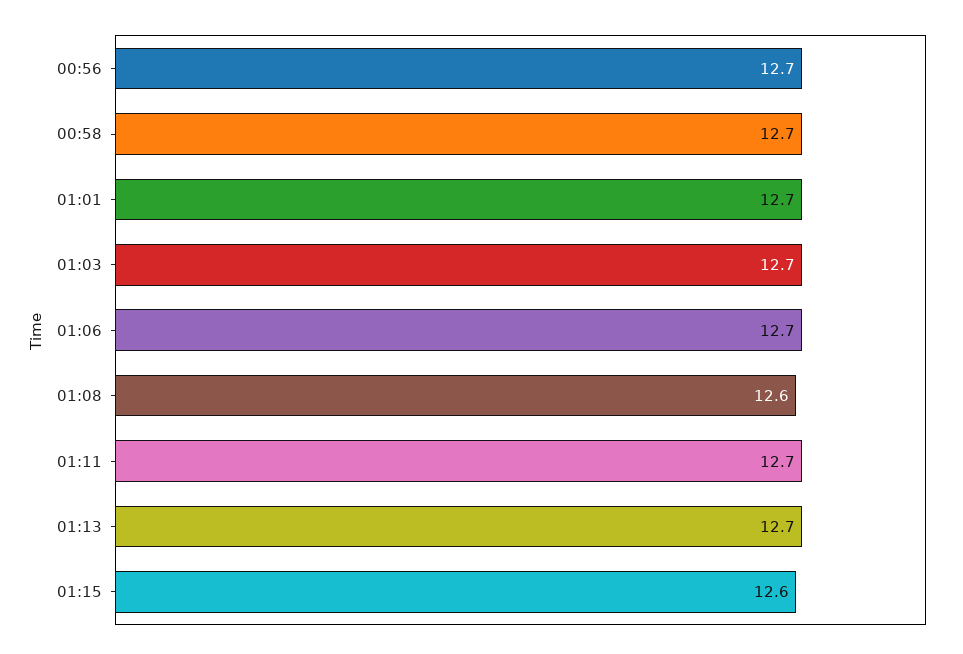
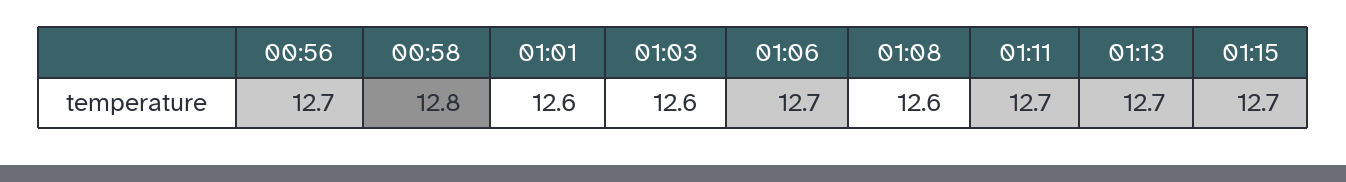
00:58: 12.7 -> 12.8
01:01: 12.7 -> 12.6
01:03: 12.7 -> 12.6
01:15: 12.6 -> 12.7

